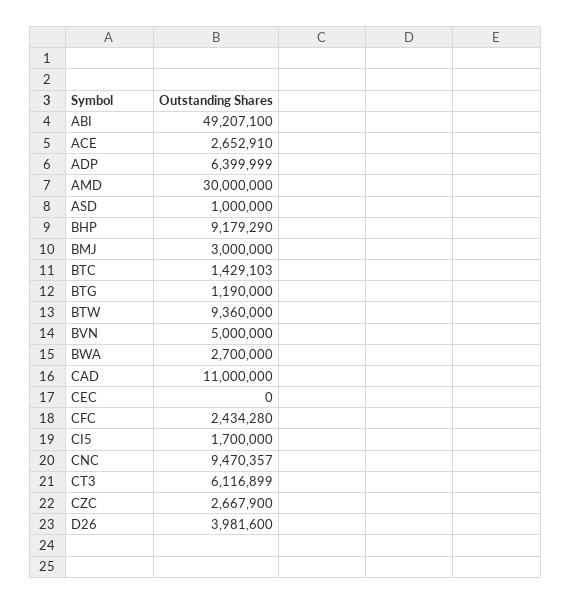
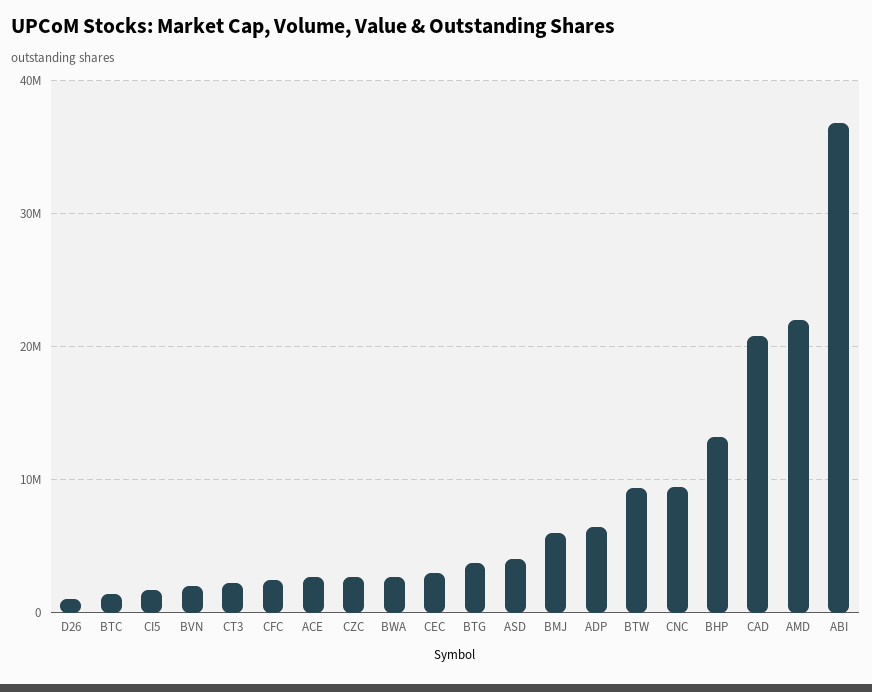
ABI: 49207100 -> 37000000
AMD: 30000000 -> 22000000
ASD: 1000000 -> 4000000
BHP: 9179290 -> 13000000
BMJ: 3000000 -> 6000000
BTG: 1190000 -> 4000000
BVN: 5000000 -> 2000000
CAD: 11000000 -> 21000000
CEC: 0 -> 3000000
CT3: 6116899 -> 2000000
D26: 3981600 -> 1000000

